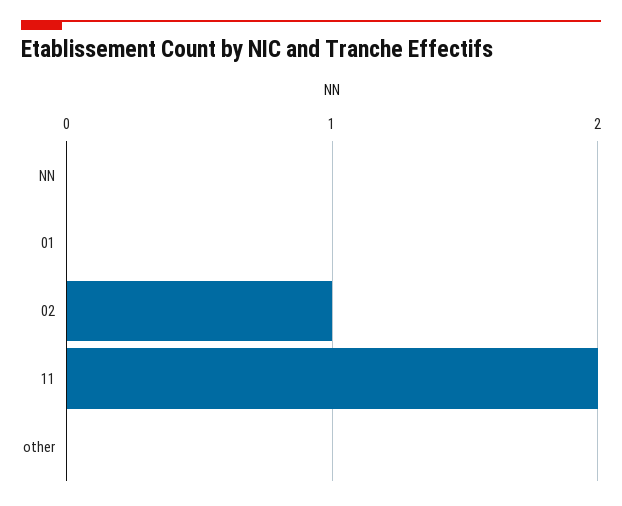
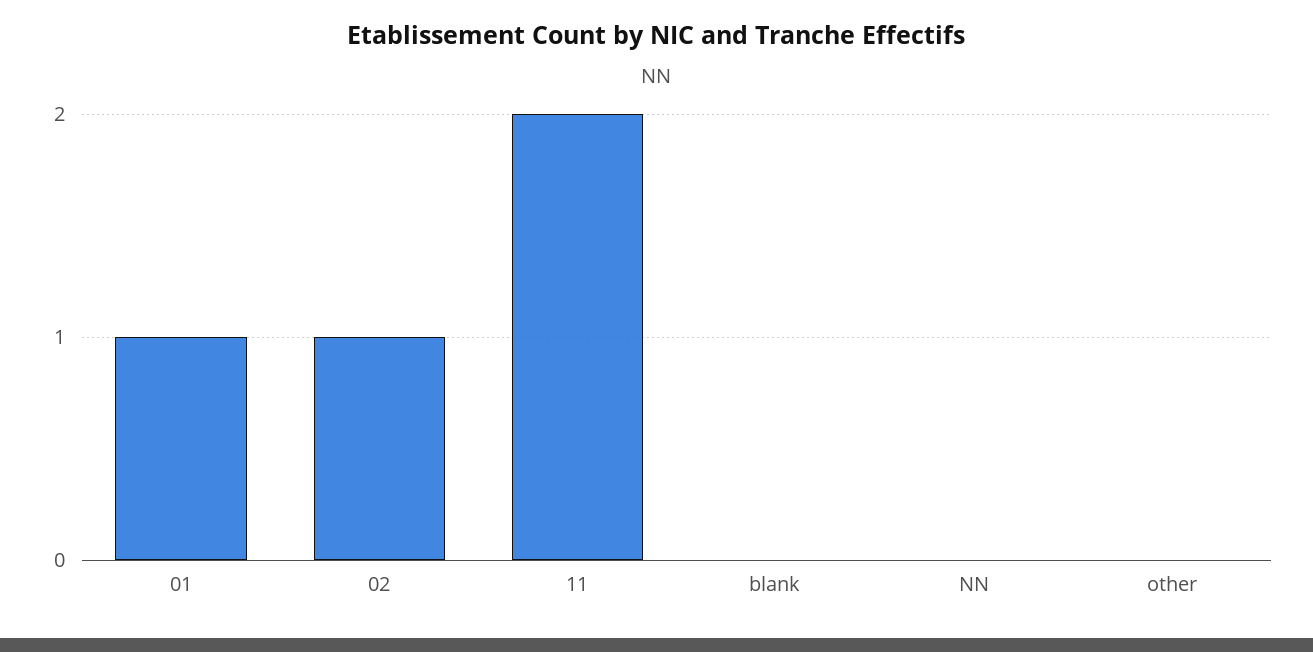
01: 0 -> 1
blank: none -> 0

